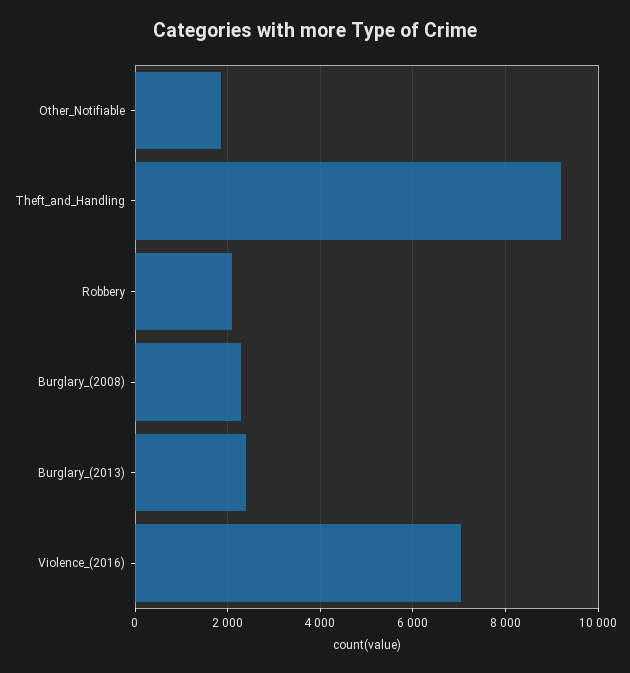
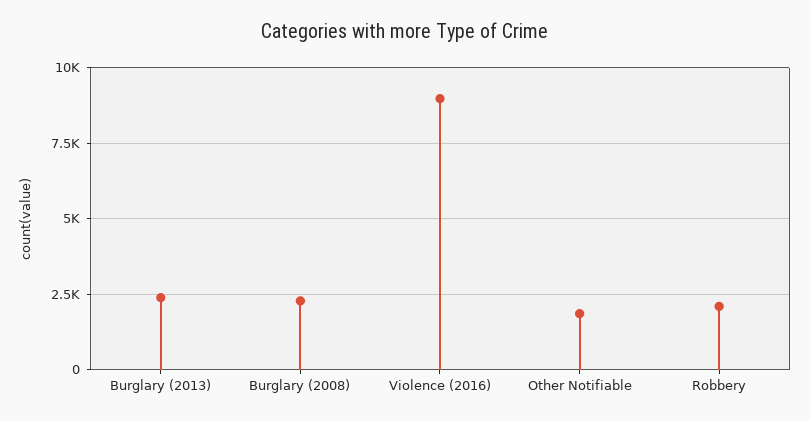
Theft_and_Handling: 9200 -> none
Violence_(2016): 7000 -> 9000

